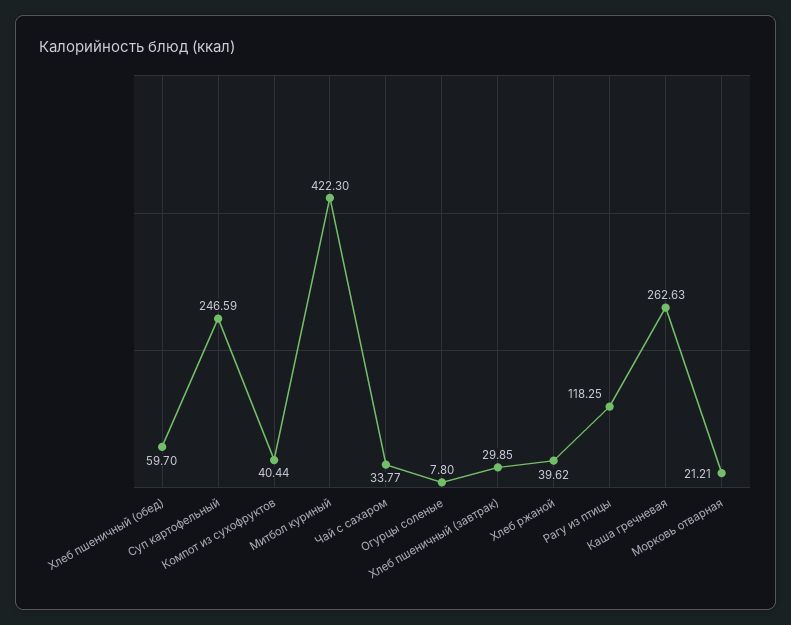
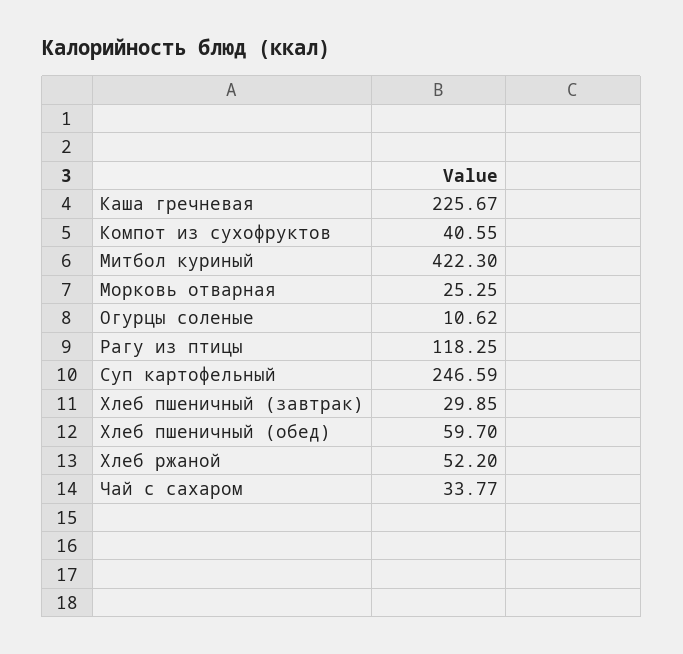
Компот из сухофруктов: 40.44 -> 40.55
Огурцы соленые: 7.8 -> 10.62
Хлеб ржаной: 39.62 -> 52.2
Каша гречневая: 262.63 -> 225.67
Морковь отварная: 21.21 -> 25.25

